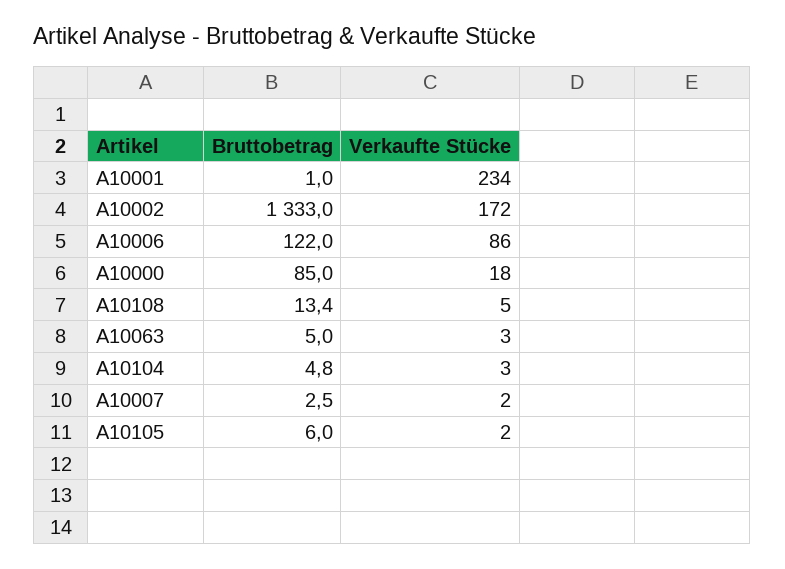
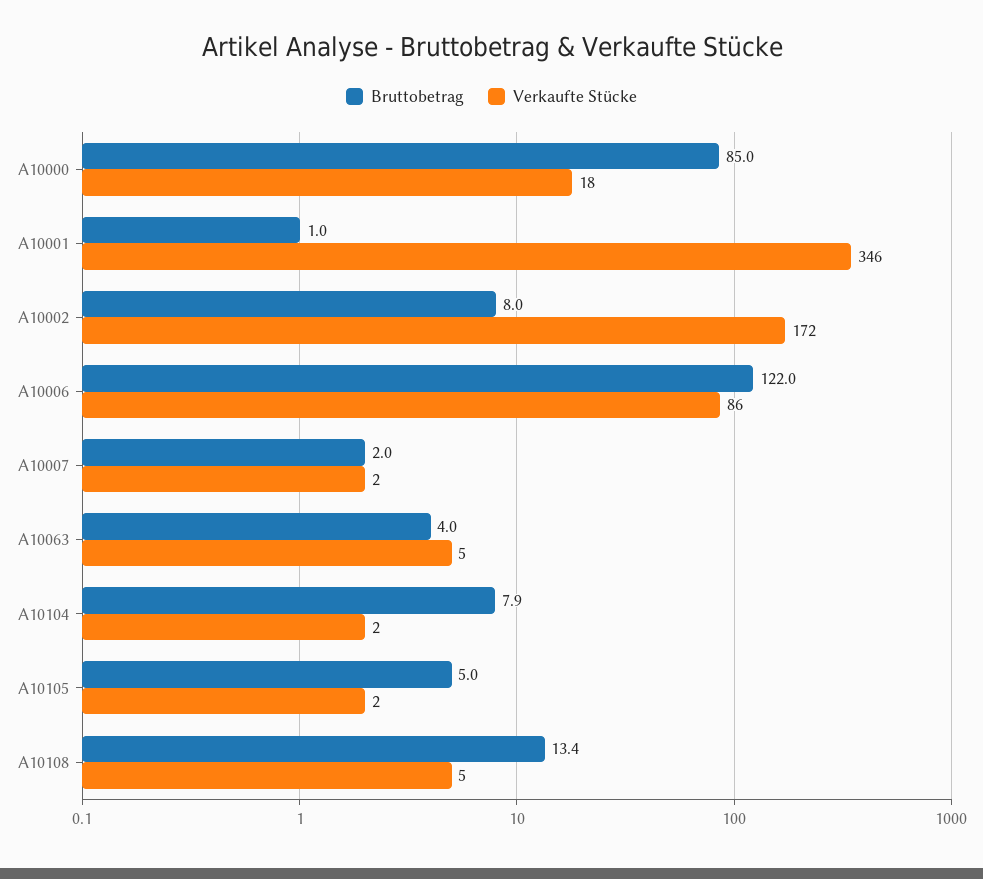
Verkaufte Stücke, A10001: 234 -> 346
Bruttobetrag, A10002: 1333 -> 8
Bruttobetrag, A10063: 5 -> 4
Verkaufte Stücke, A10063: 3 -> 5
Bruttobetrag, A10104: 4.8 -> 7.9
Verkaufte Stücke, A10104: 3 -> 2
Bruttobetrag, A10007: 2.5 -> 2
Bruttobetrag, A10105: 6 -> 5

